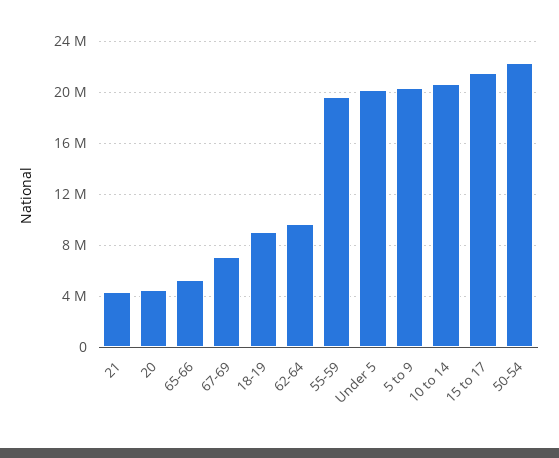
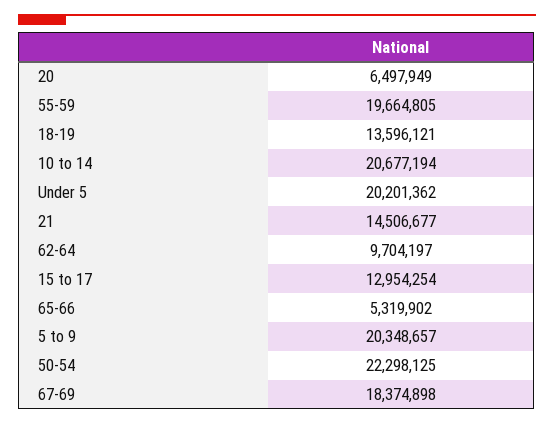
21: 4500000 -> 14506677
20: 4500000 -> 6497949
67-69: 7000000 -> 18374898
18-19: 9000000 -> 13596121
15 to 17: 21500000 -> 12954254

